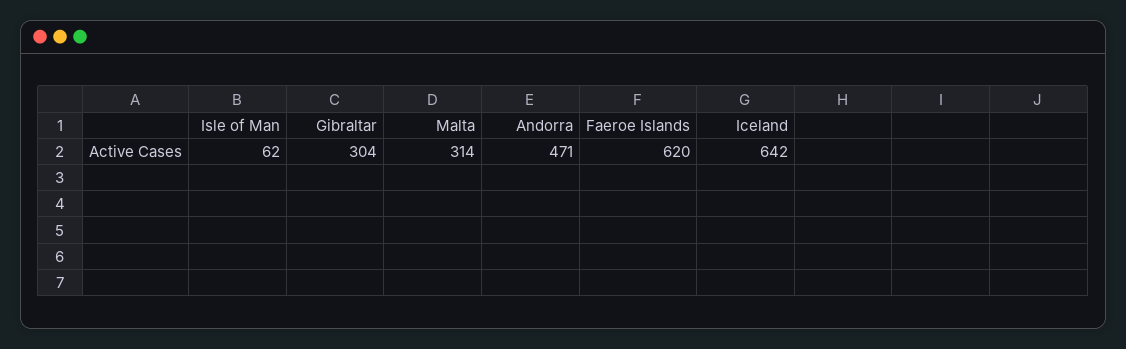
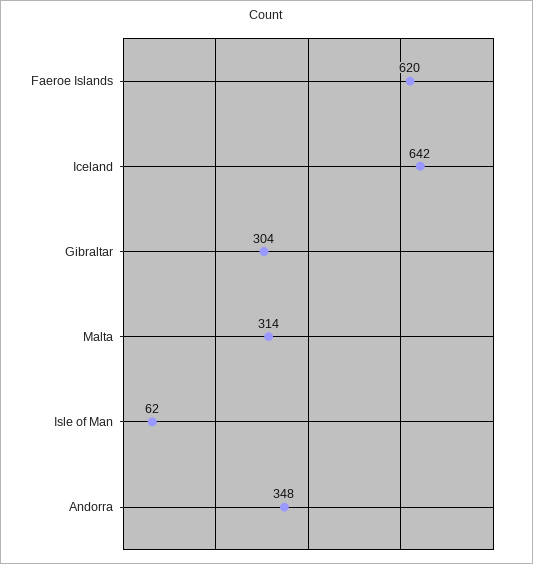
Andorra: 471 -> 348

